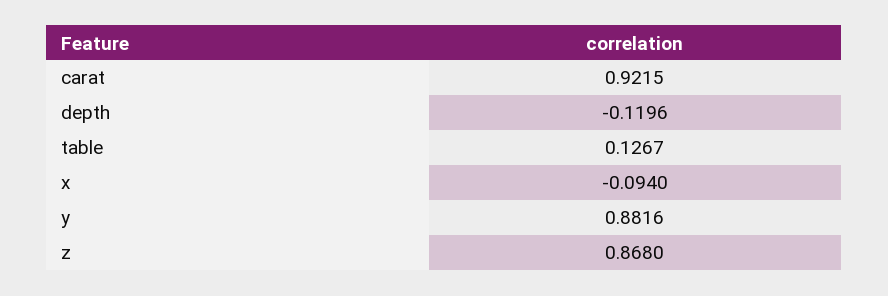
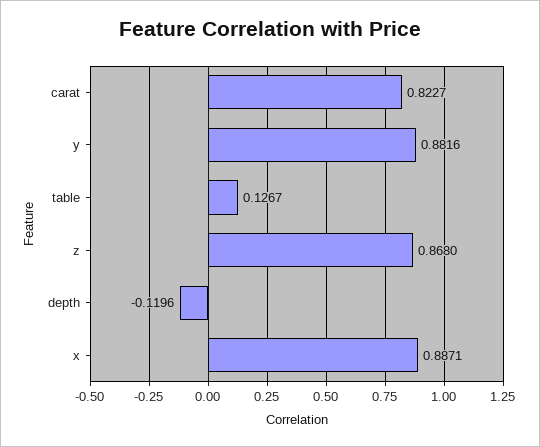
carat: 0.9215 -> 0.8227
x: -0.094 -> 0.8871

